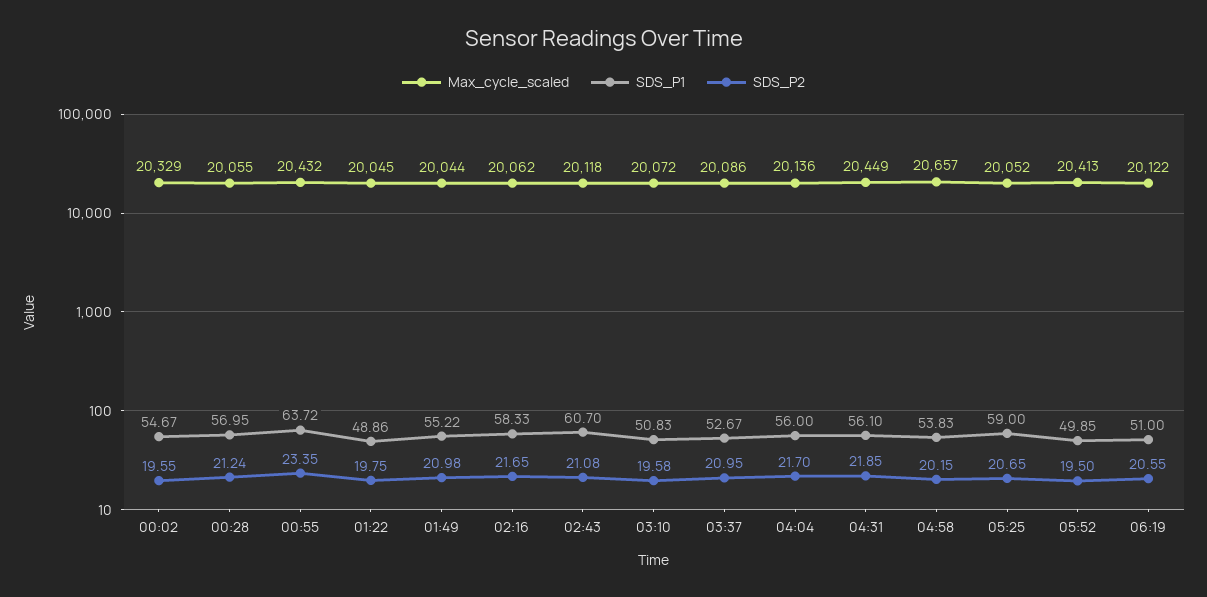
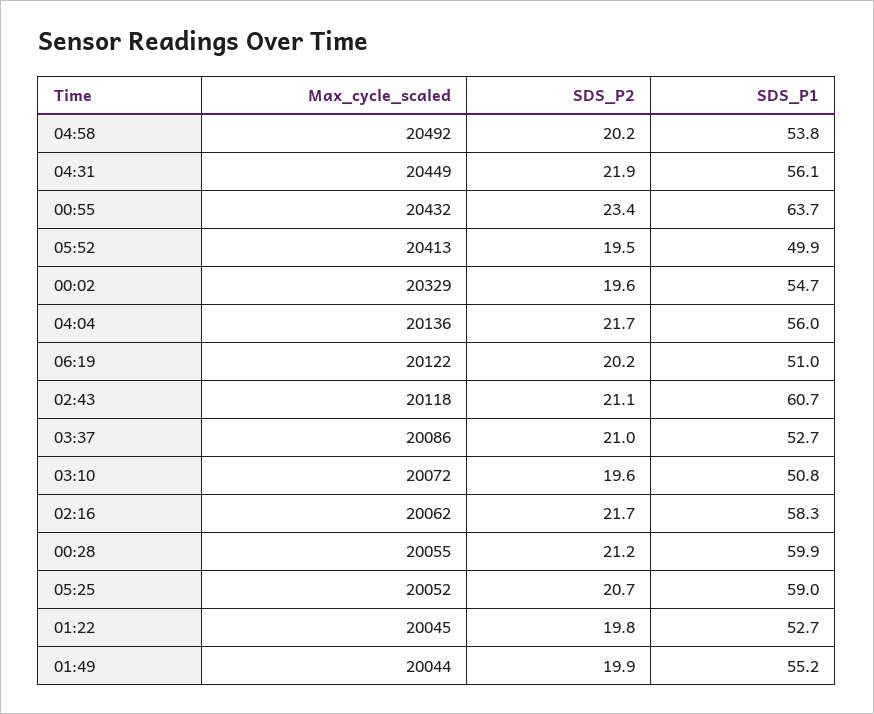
SDS_P1, 00:28: 56.95 -> 59.9
SDS_P1, 01:22: 48.86 -> 52.7
SDS_P2, 01:49: 20.98 -> 19.9
Max_cycle_scaled, 04:58: 20657 -> 20492
SDS_P2, 06:19: 20.55 -> 20.2

